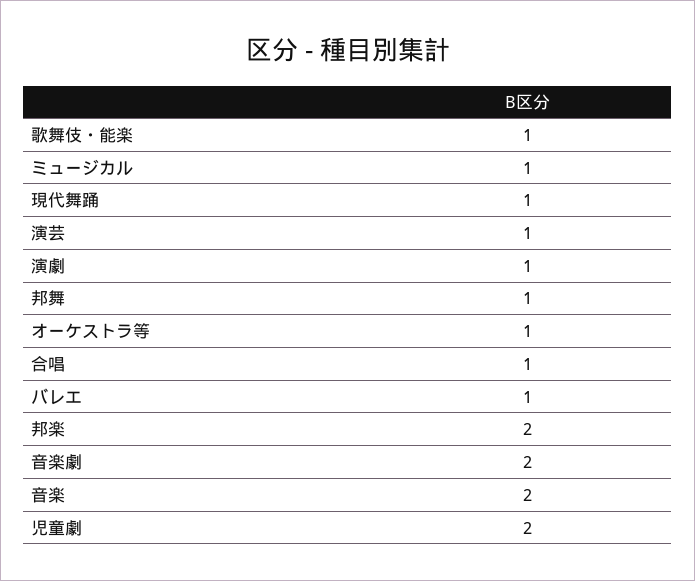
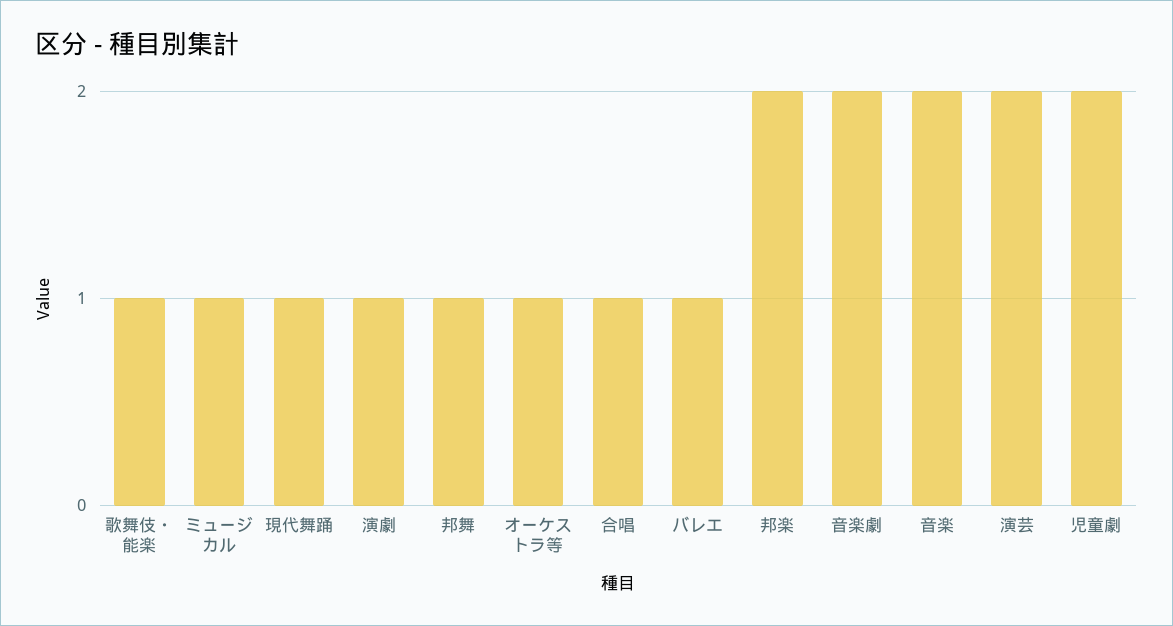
演芸: 1 -> 2

